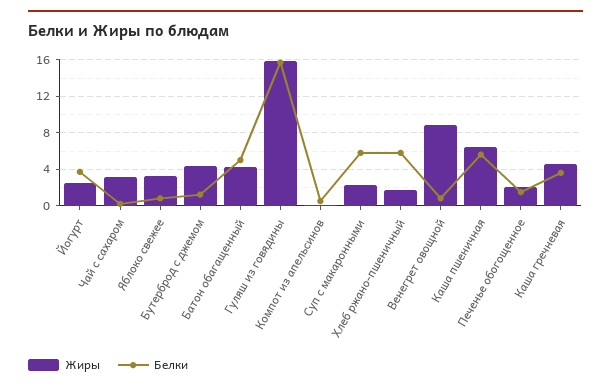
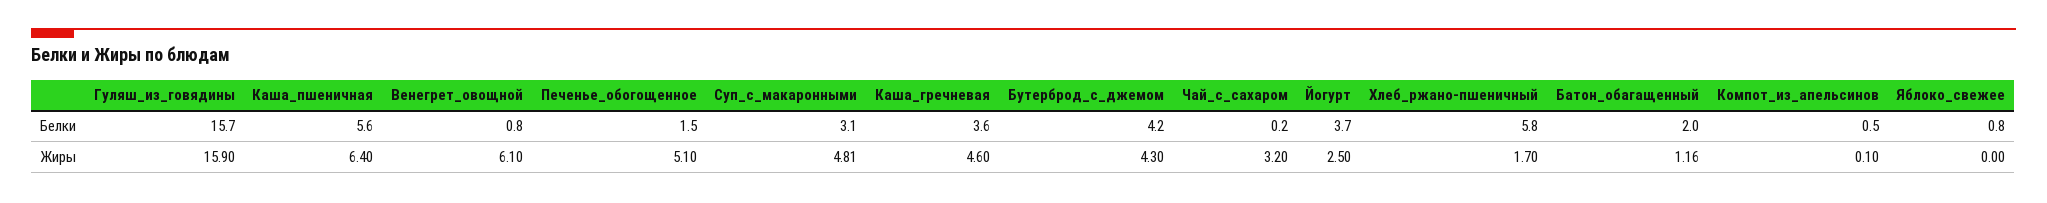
Жиры, Яблоко свежее: 3 -> 0
Белки, Бутерброд с джемом: 1 -> 4.2
Жиры, Батон обагащенный: 4 -> 1.16
Белки, Батон обагащенный: 5 -> 2
Жиры, Суп с макаронными: 2 -> 4.81
Белки, Суп с макаронными: 6 -> 3.1
Жиры, Венегрет овощной: 9 -> 6.1
Жиры, Печенье обогощенное: 2 -> 5.1

